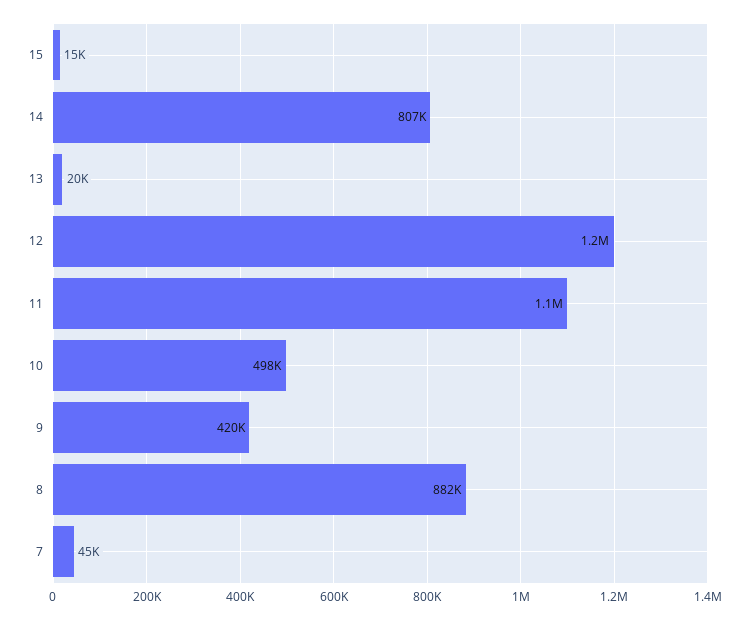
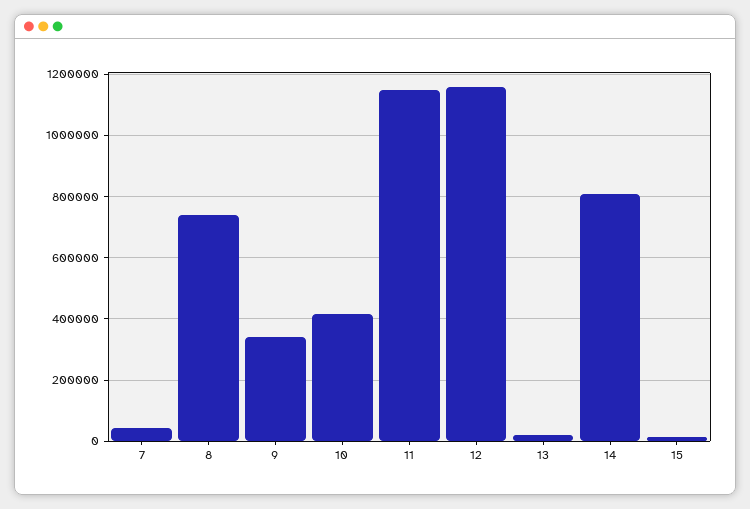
10: 498000 -> 420000
9: 420000 -> 340000
8: 882000 -> 740000

